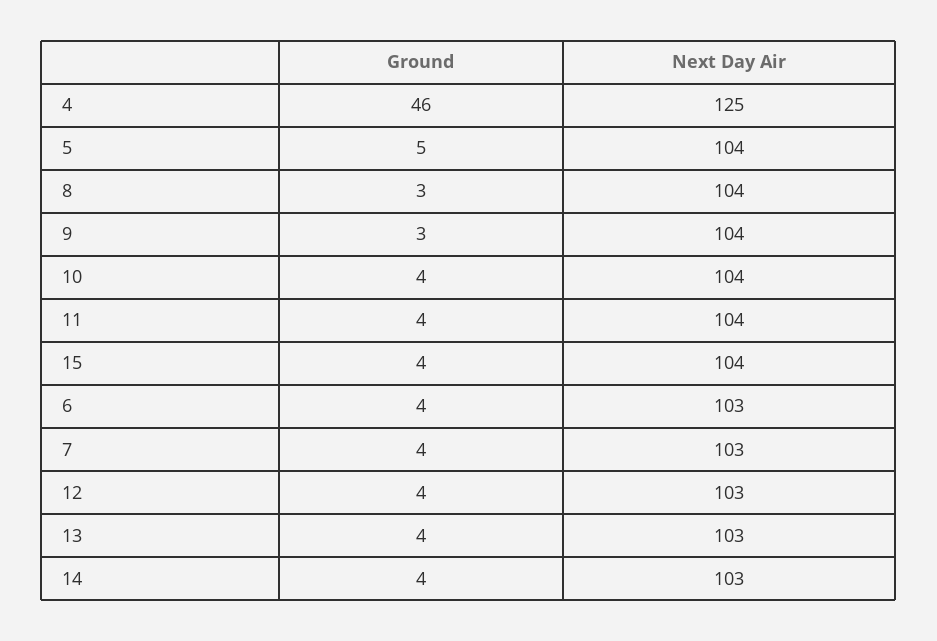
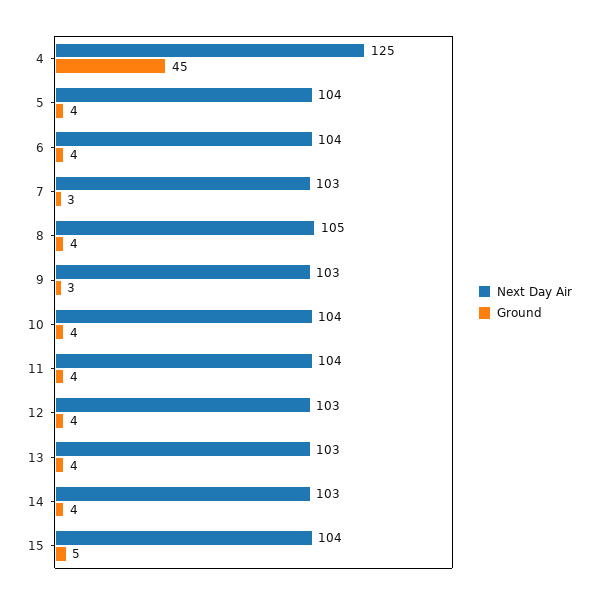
Ground, 4: 46 -> 45
Ground, 5: 5 -> 4
Ground, 8: 3 -> 4
Next Day Air, 8: 104 -> 105
Next Day Air, 9: 104 -> 103
Ground, 15: 4 -> 5
Next Day Air, 6: 103 -> 104
Ground, 7: 4 -> 3

